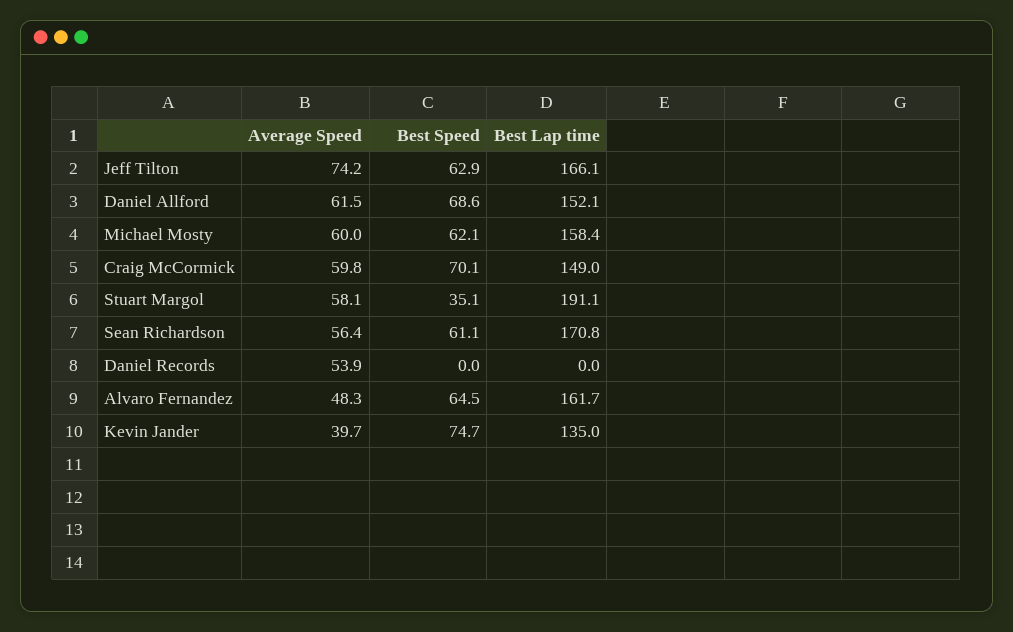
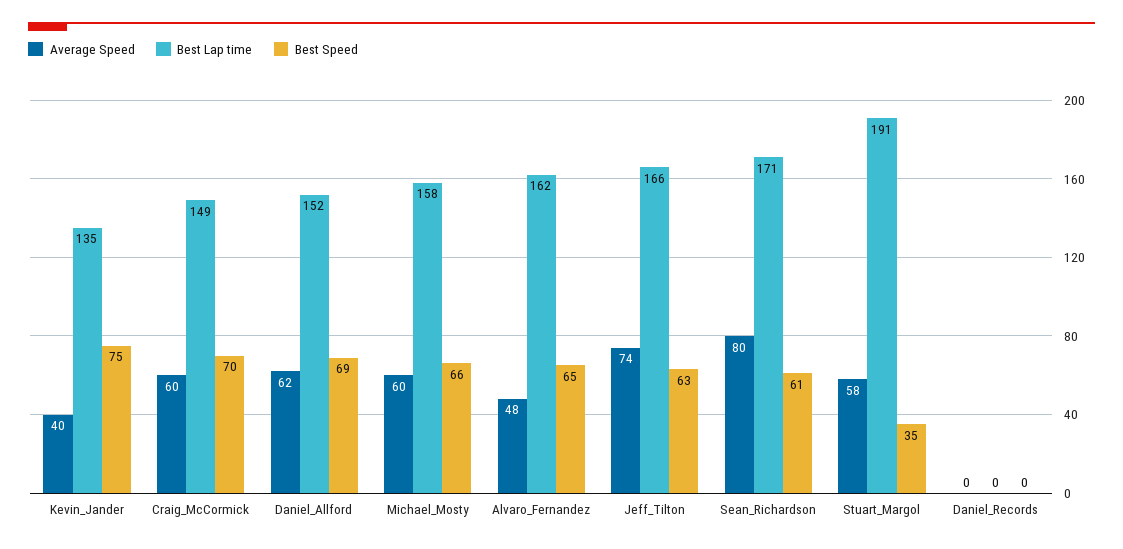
Best Speed, Michael Mosty: 62.1 -> 66
Average Speed, Sean Richardson: 56.4 -> 80
Average Speed, Daniel Records: 53.9 -> 0

